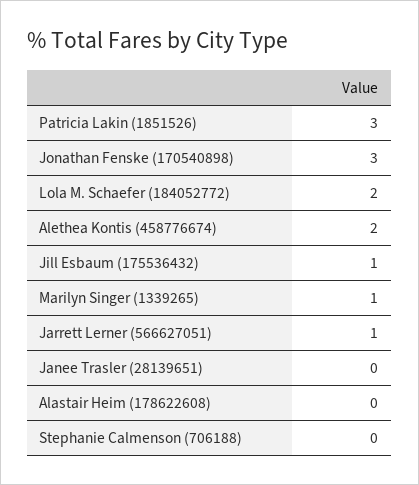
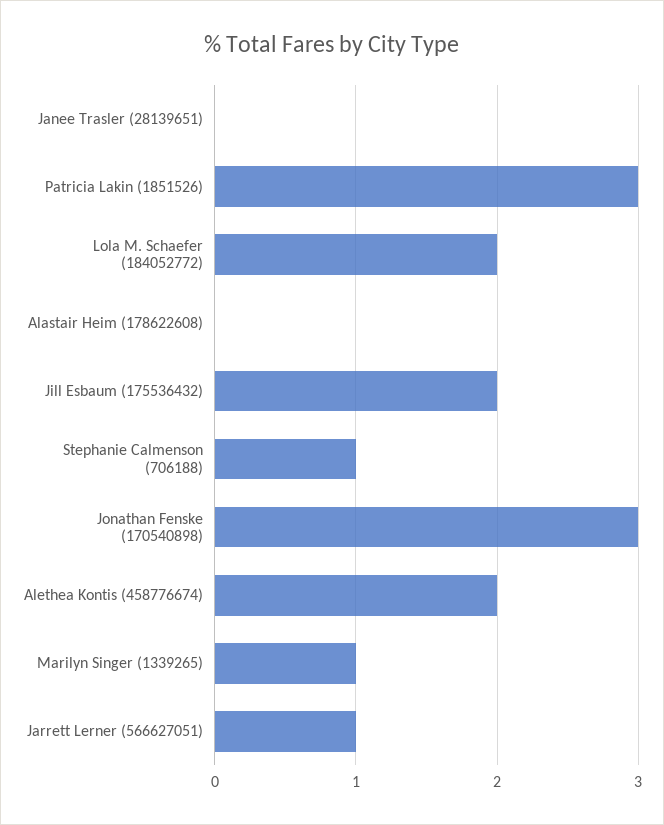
Jill Esbaum (175536432): 1 -> 2
Stephanie Calmenson (706188): 0 -> 1

